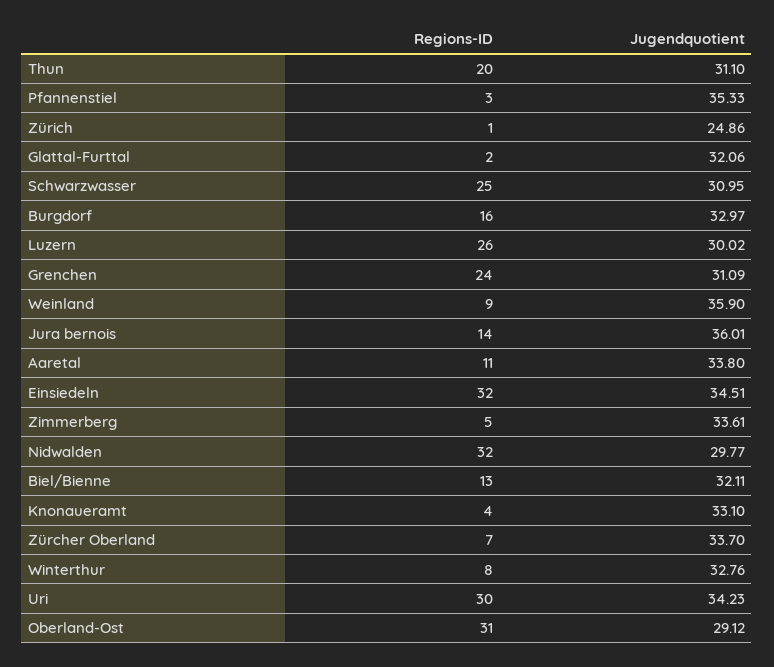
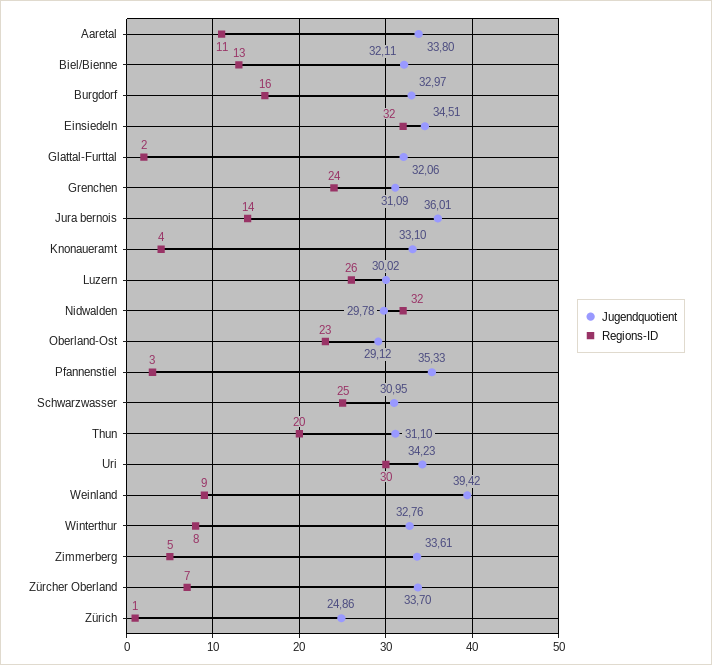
Jugendquotient, Weinland: 35.9 -> 39.42
Jugendquotient, Nidwalden: 29.77 -> 29.78
Regions-ID, Oberland-Ost: 31 -> 23

